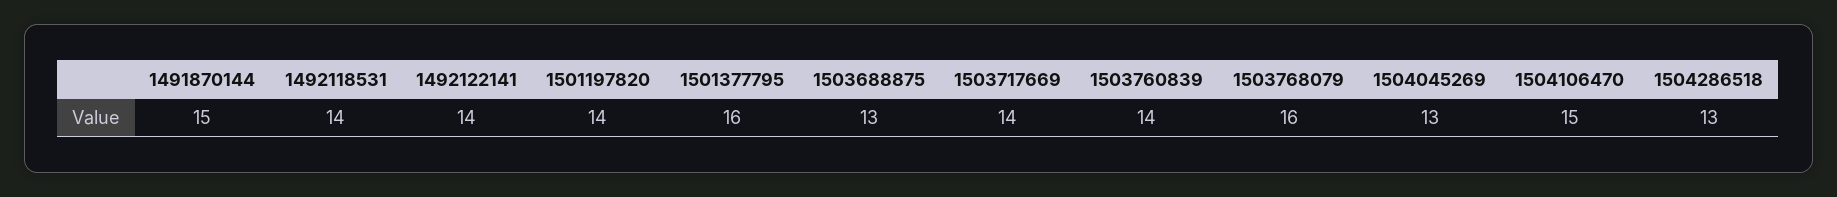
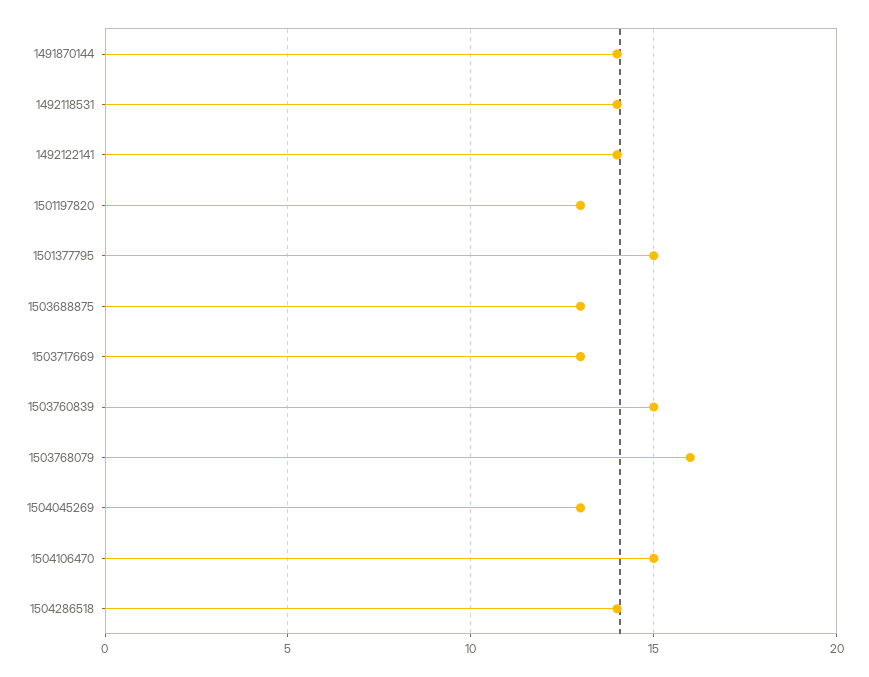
1491870144: 15 -> 14
1501197820: 14 -> 13
1501377795: 16 -> 15
1503717669: 14 -> 13
1503760839: 14 -> 15
1504286518: 13 -> 14

